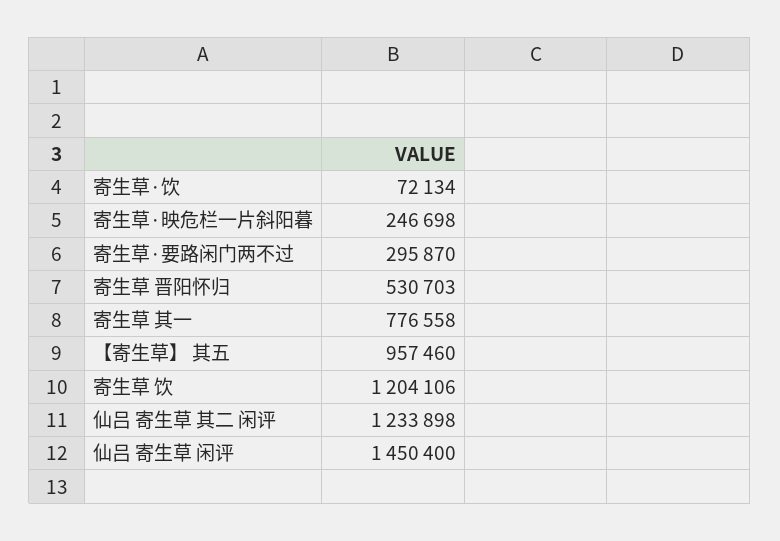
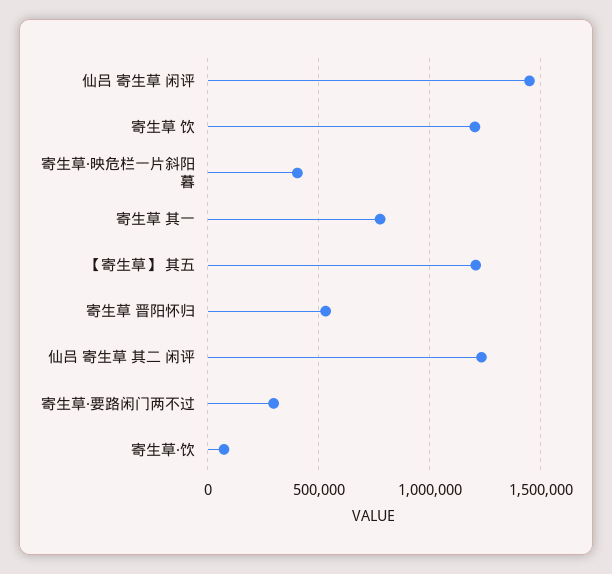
寄生草·映危栏一片斜阳暮: 246698 -> 400000
【寄生草】 其五: 957460 -> 1200000

